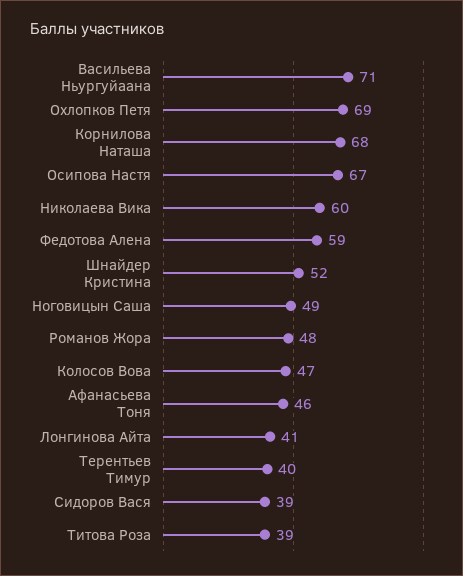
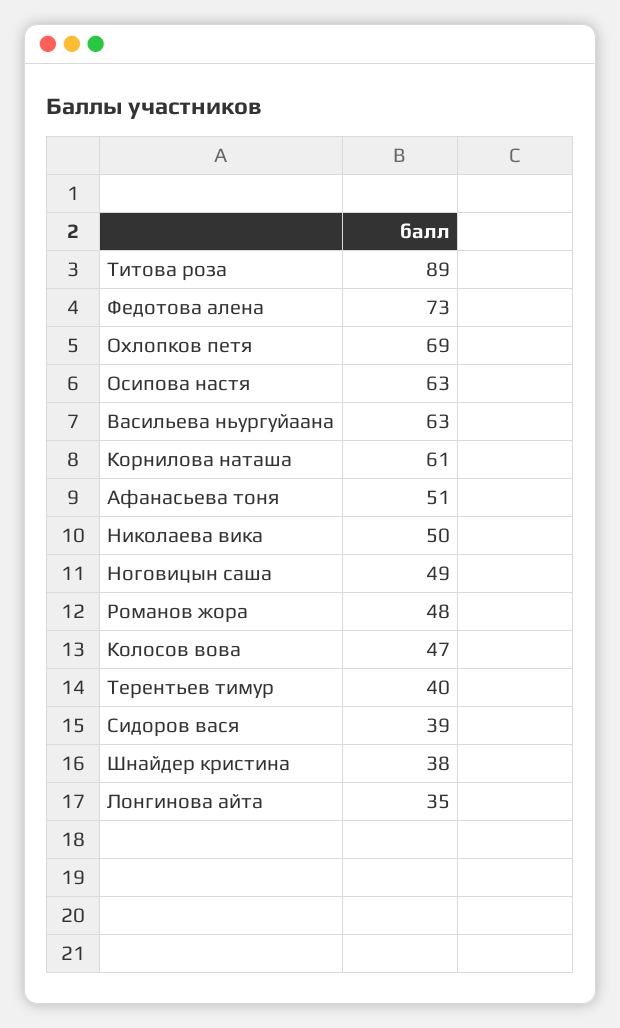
Васильева Ньургуйаана: 71 -> 63
Корнилова Наташа: 68 -> 61
Осипова Настя: 67 -> 63
Николаева Вика: 60 -> 50
Федотова Алена: 59 -> 73
Шнайдер Кристина: 52 -> 38
Афанасьева Тоня: 46 -> 51
Лонгинова Айта: 41 -> 35
Титова Роза: 39 -> 89

